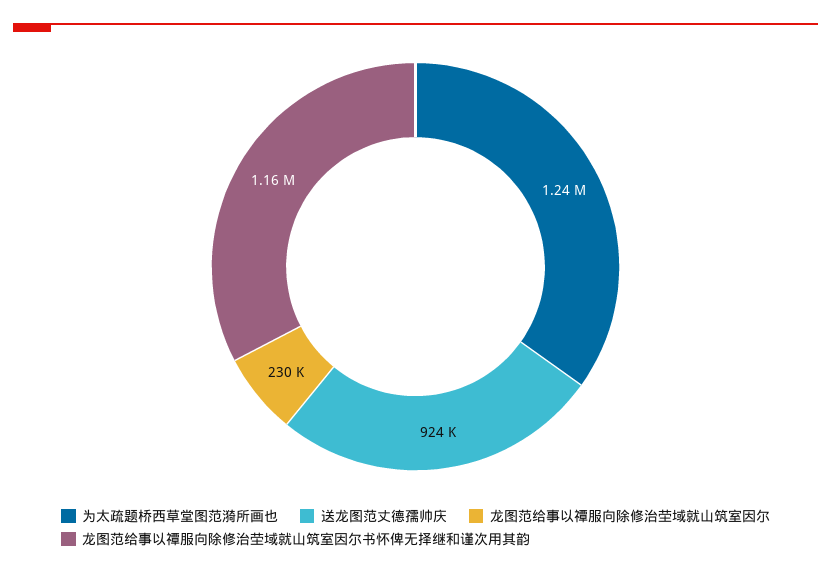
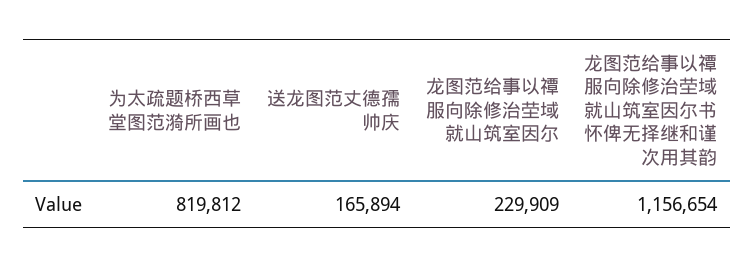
为太疏题桥西草堂图范漪所画也: 1240000 -> 819812
送龙图范丈德孺帅庆: 924000 -> 165894

